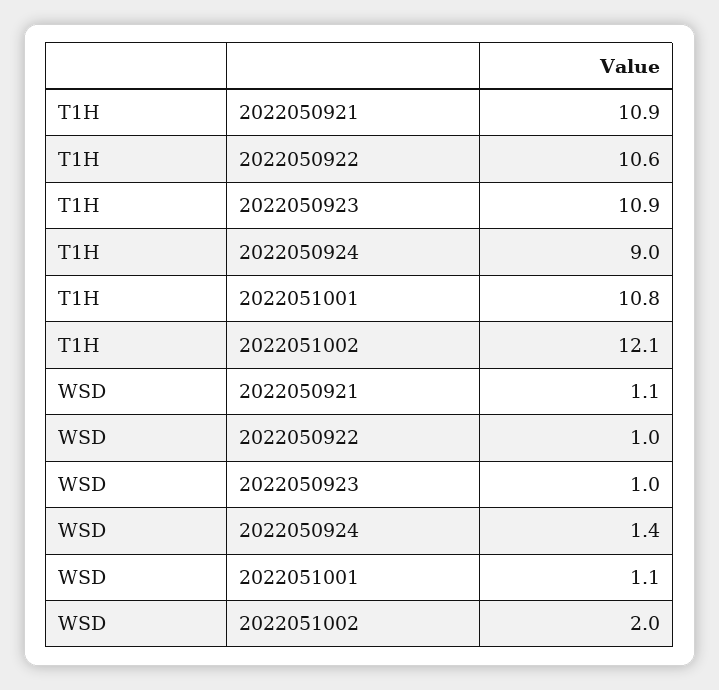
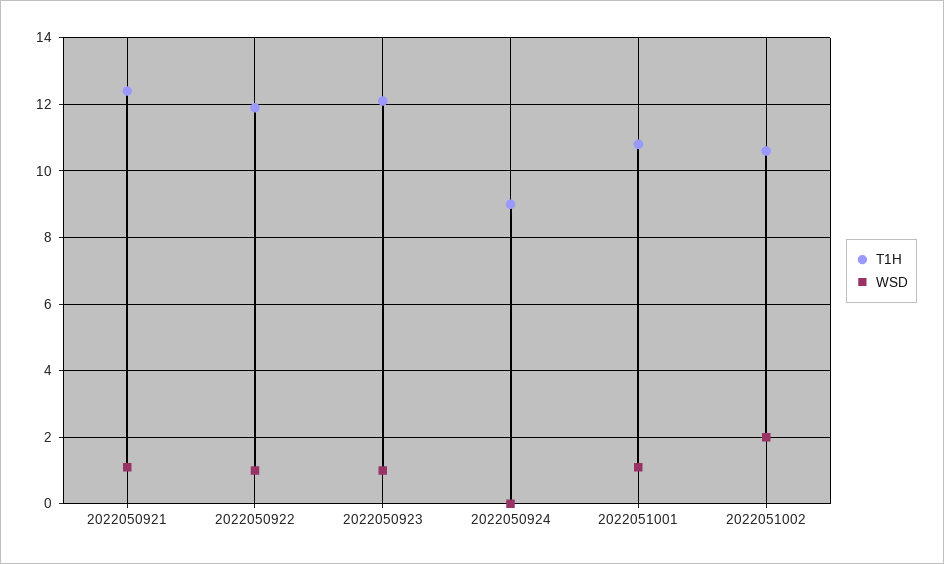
T1H, 2022050921: 10.9 -> 12.5
T1H, 2022050922: 10.6 -> 12
T1H, 2022050923: 10.9 -> 12
T1H, 2022051002: 12.1 -> 10.5
WSD, 2022050924: 1.4 -> 0

